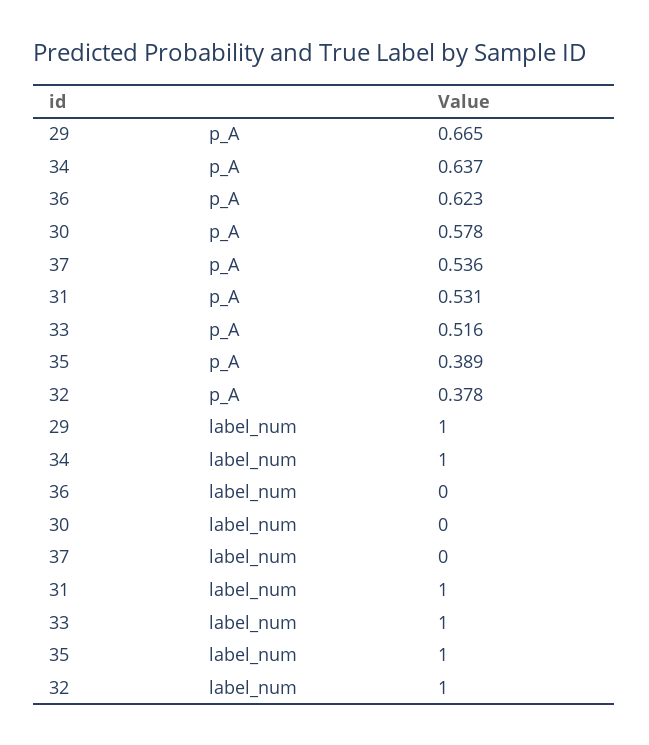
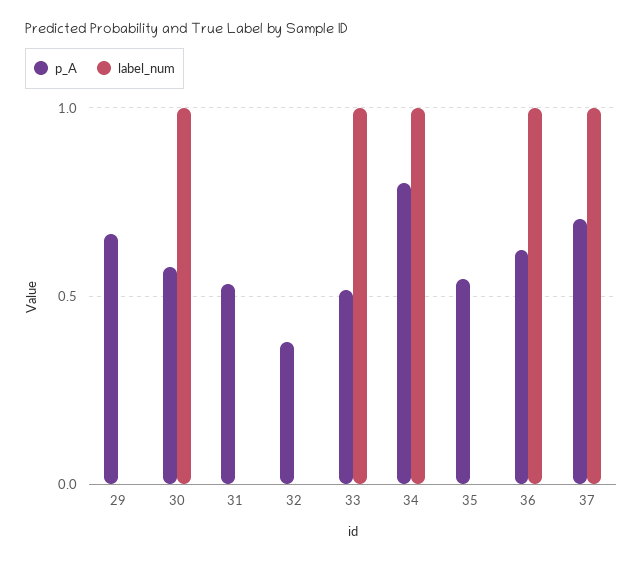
p_A, 34: 0.637 -> 0.8
p_A, 37: 0.536 -> 0.7
p_A, 35: 0.389 -> 0.55
label_num, 29: 1 -> 0
label_num, 36: 0 -> 1
label_num, 30: 0 -> 1
label_num, 37: 0 -> 1
label_num, 31: 1 -> 0
label_num, 35: 1 -> 0
label_num, 32: 1 -> 0

